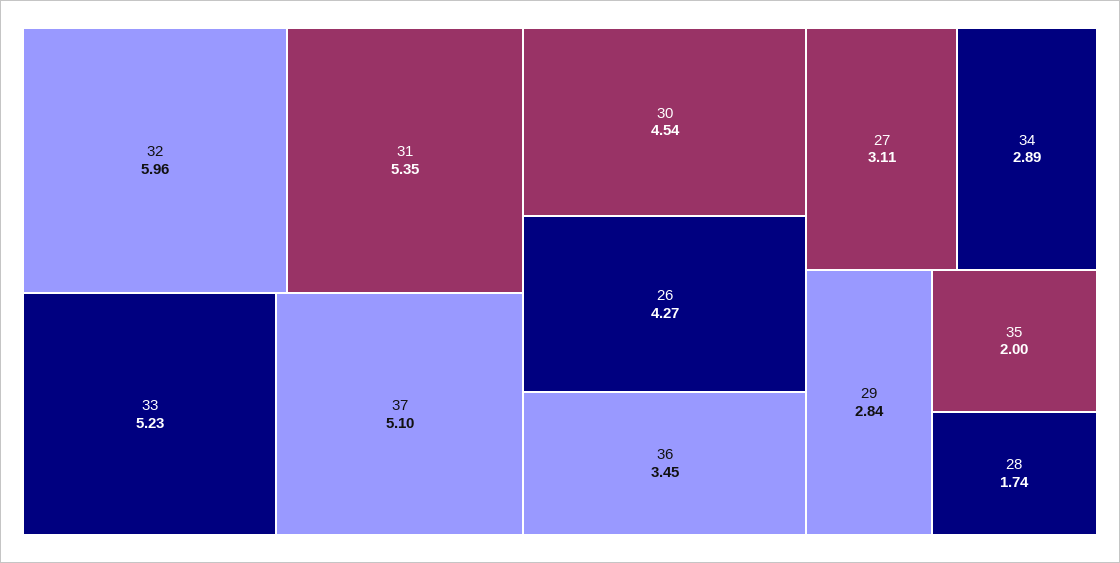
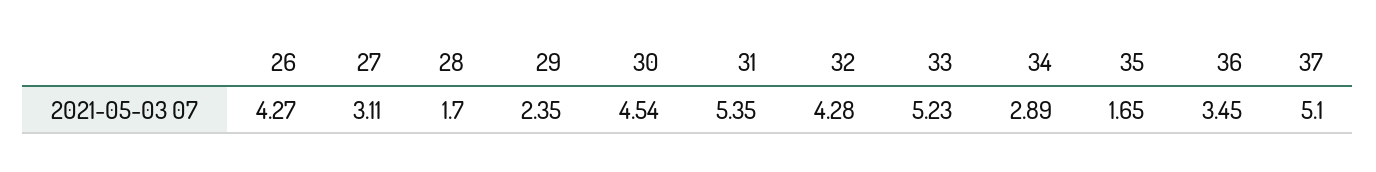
32: 5.96 -> 4.28
29: 2.84 -> 2.35
35: 2 -> 1.65
28: 1.74 -> 1.7

